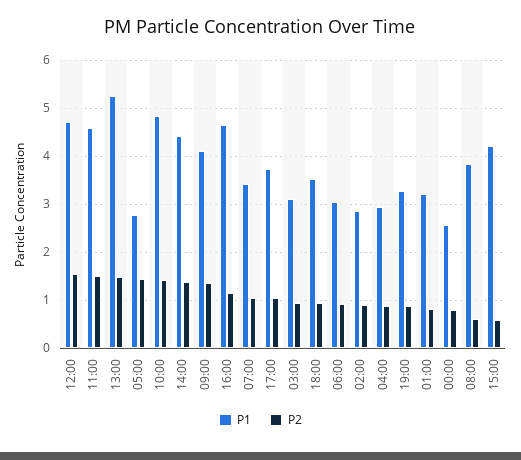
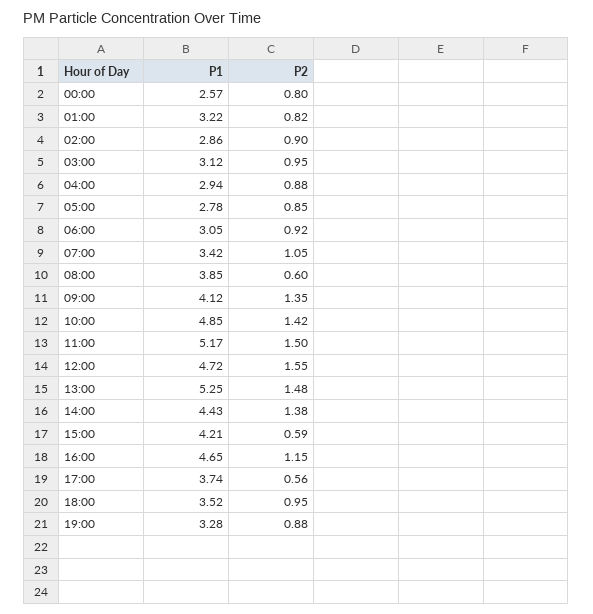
P1, 11:00: 4.6 -> 5.17
P2, 05:00: 1.4 -> 0.85
P2, 17:00: 1 -> 0.56

